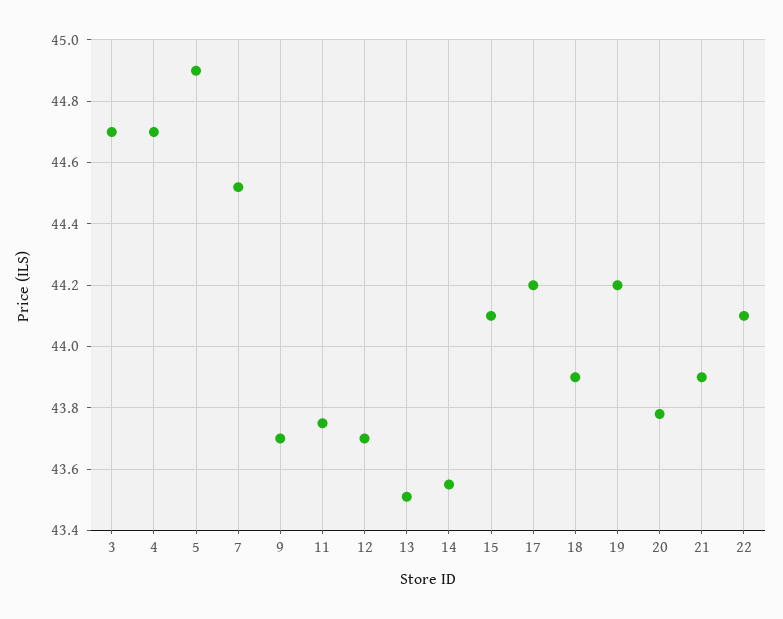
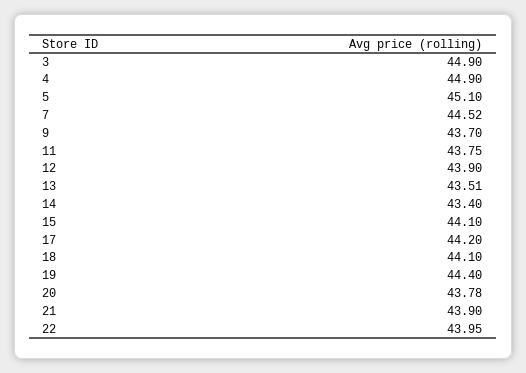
3: 44.7 -> 44.9
4: 44.7 -> 44.9
5: 44.9 -> 45.1
12: 43.7 -> 43.9
14: 43.55 -> 43.4
18: 43.9 -> 44.1
19: 44.2 -> 44.4
22: 44.1 -> 43.95

